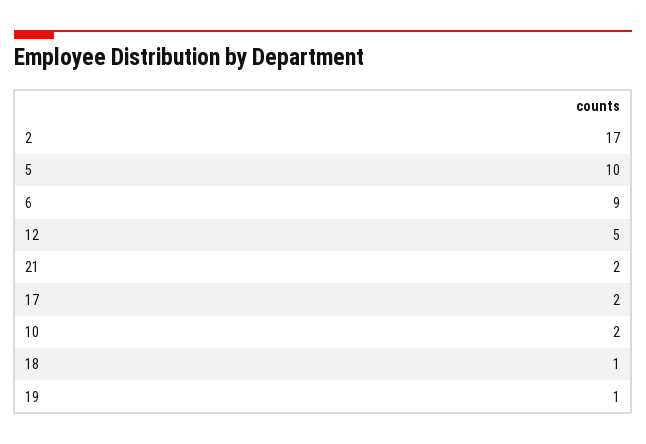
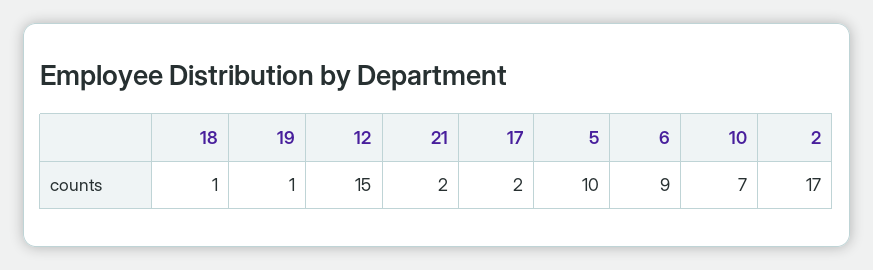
12: 5 -> 15
10: 2 -> 7

